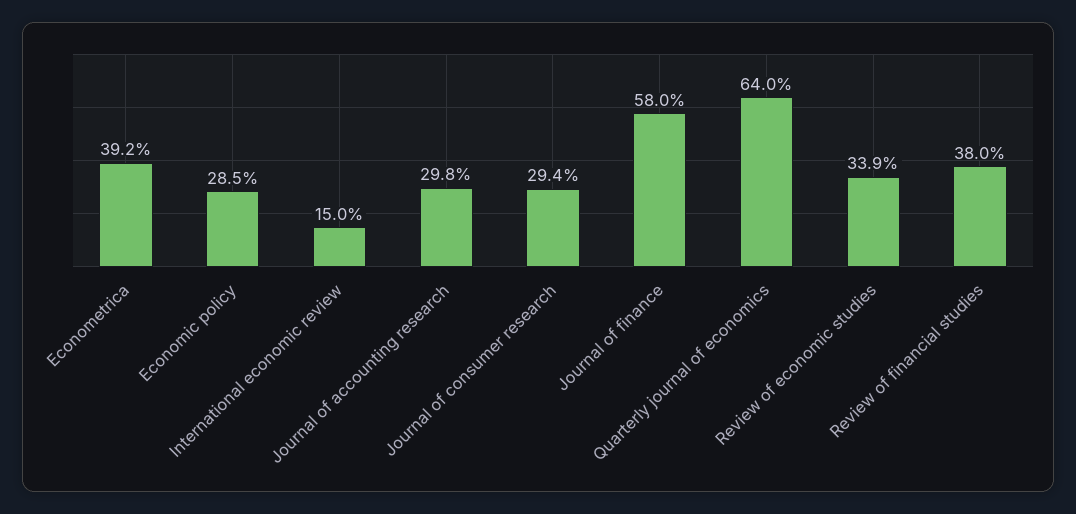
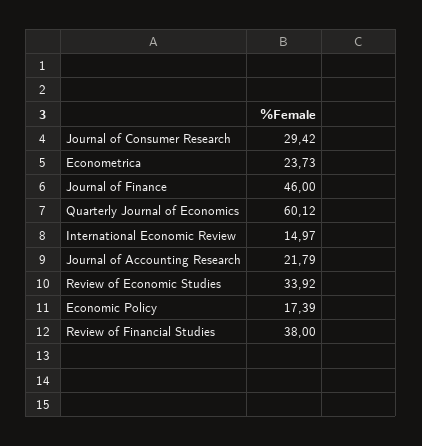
Econometrica: 39.2 -> 23.73
Economic policy: 28.5 -> 17.39
Journal of accounting research: 29.8 -> 21.79
Journal of finance: 58 -> 46
Quarterly journal of economics: 64 -> 60.12

